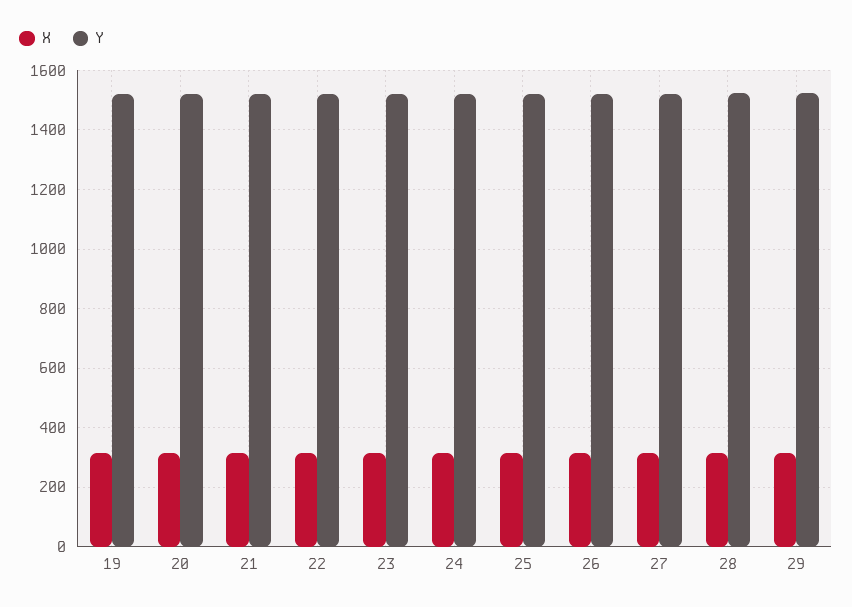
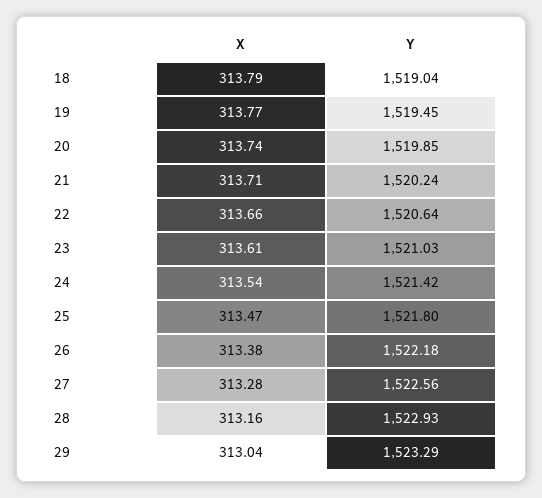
X, 18: none -> 313.79
Y, 18: none -> 1519.04

